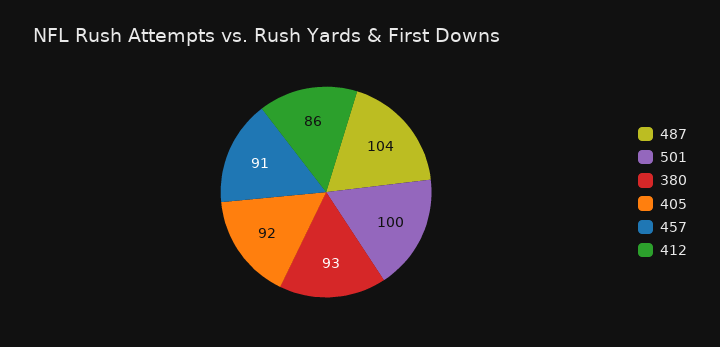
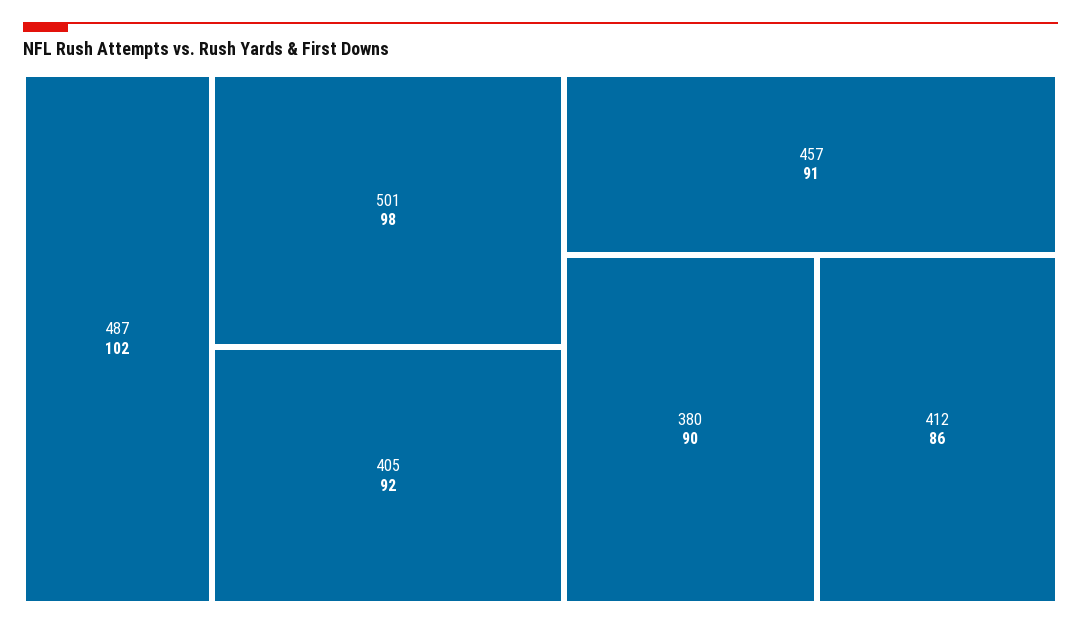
487: 104 -> 102
501: 100 -> 98
380: 93 -> 90

